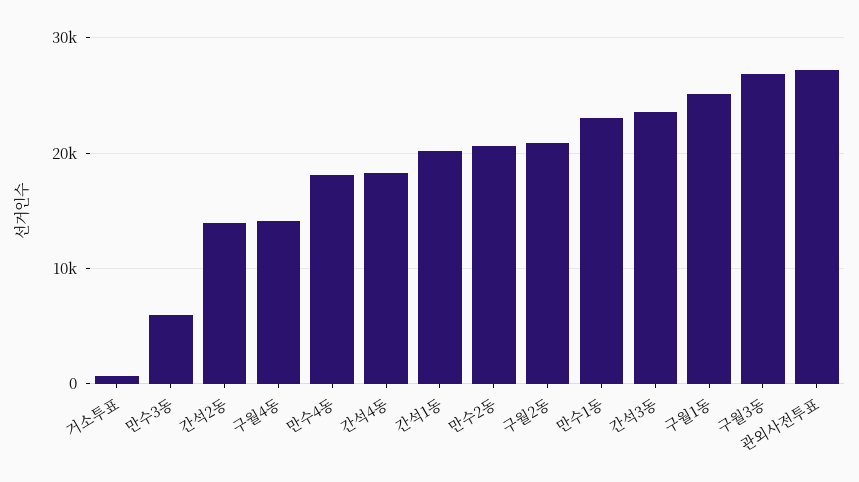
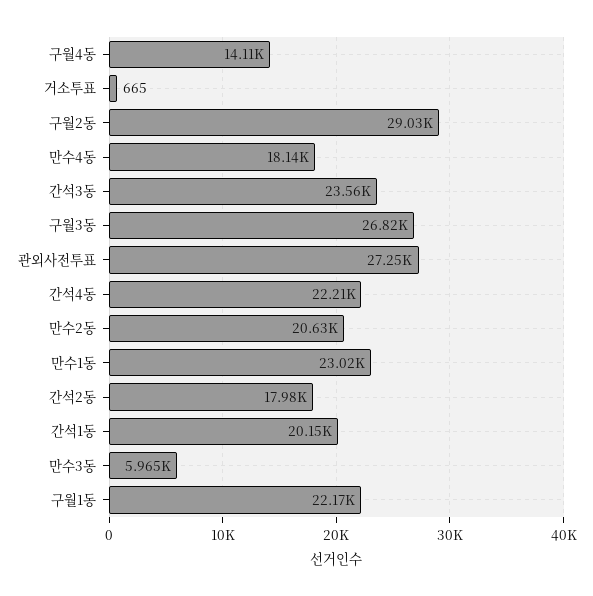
간석2동: 14000 -> 17980
간석4동: 18000 -> 22210
구월2동: 21000 -> 29030
구월1동: 25000 -> 22170

